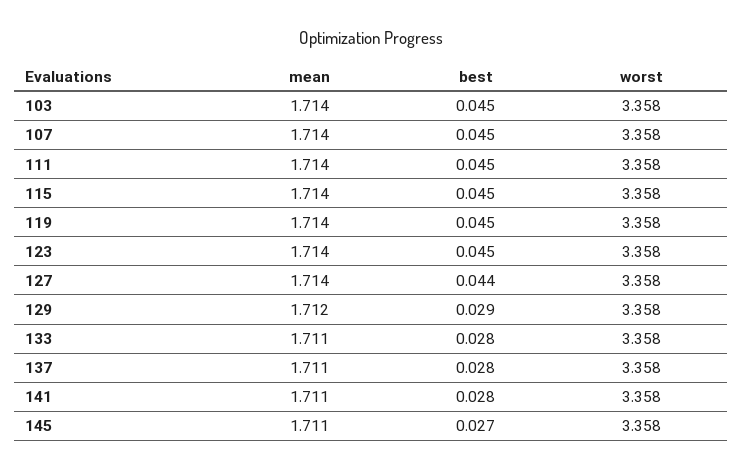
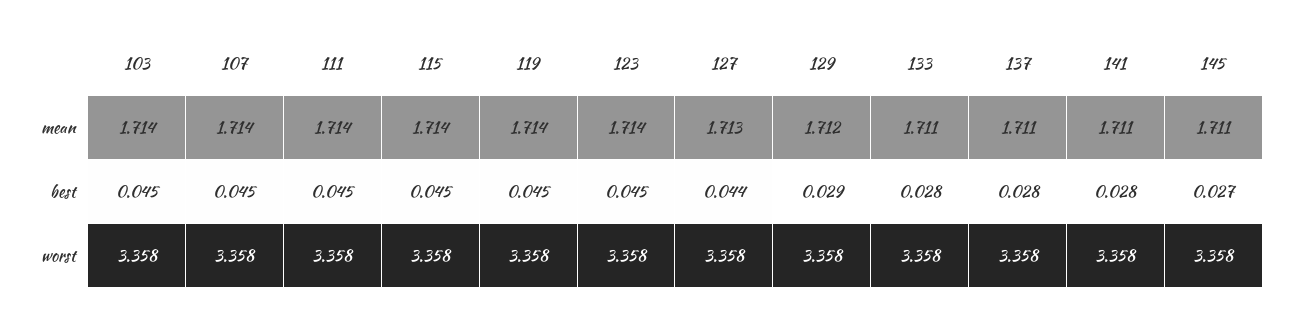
mean, 127: 1.714 -> 1.713

